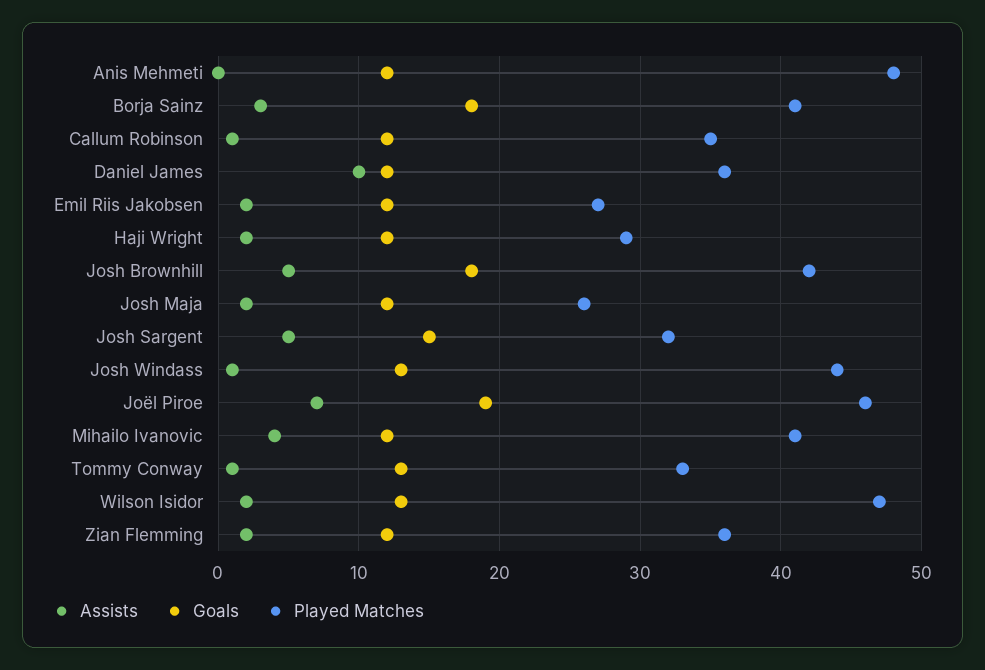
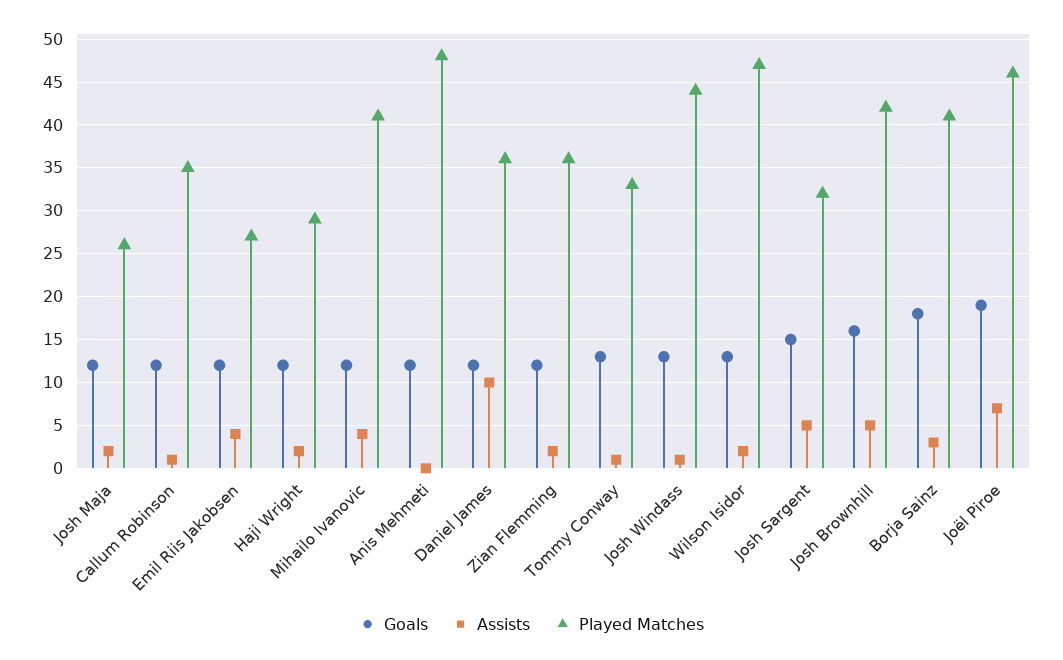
Assists, Emil Riis Jakobsen: 2 -> 4
Goals, Josh Brownhill: 18 -> 16

